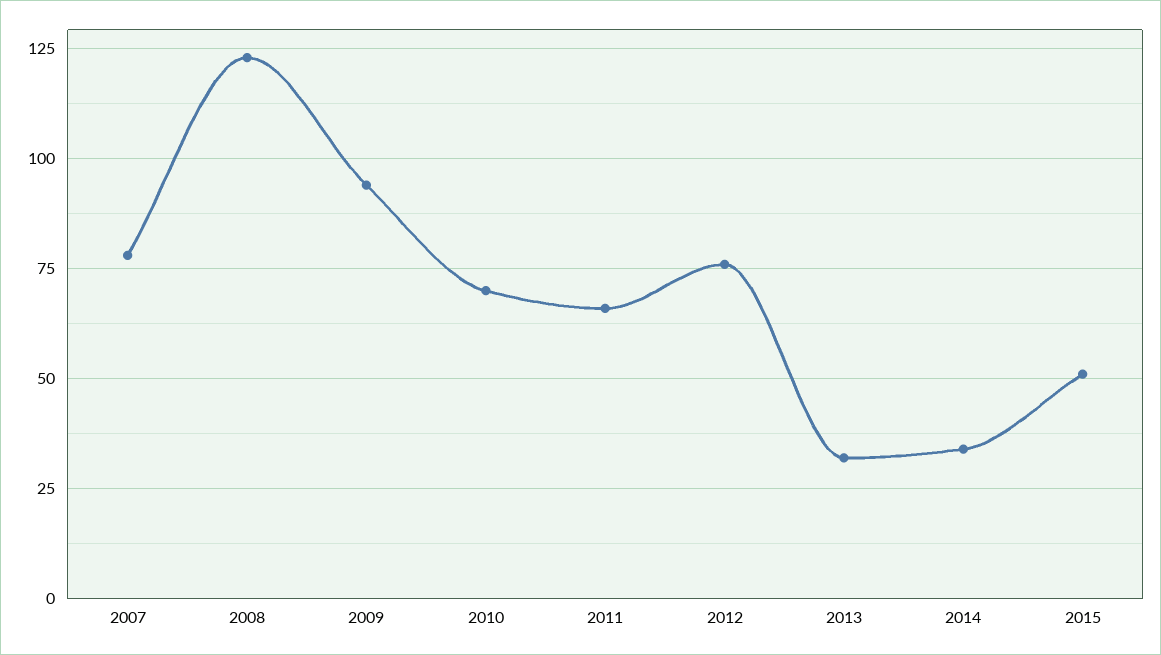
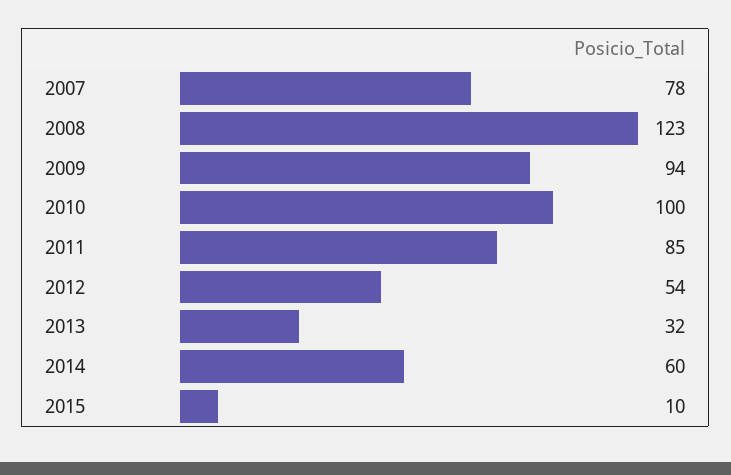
2010: 70 -> 100
2011: 65 -> 85
2012: 75 -> 54
2014: 35 -> 60
2015: 50 -> 10

